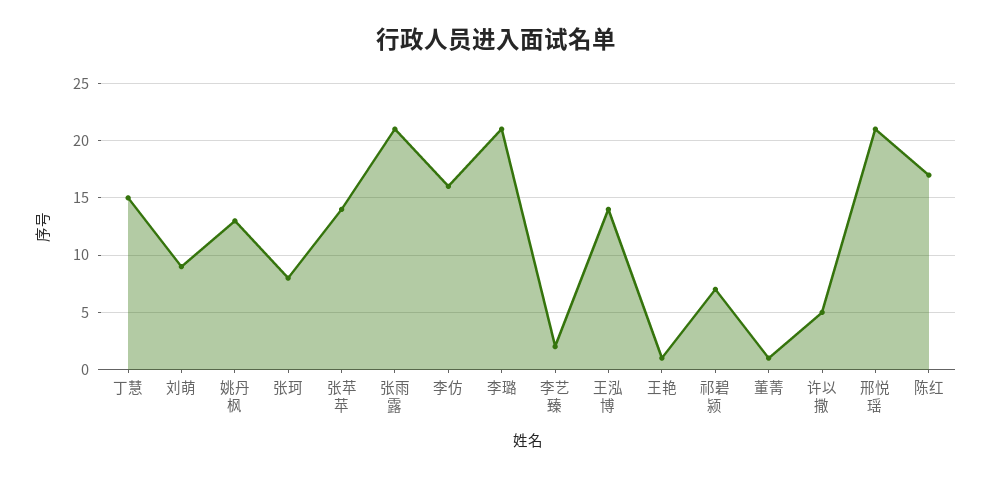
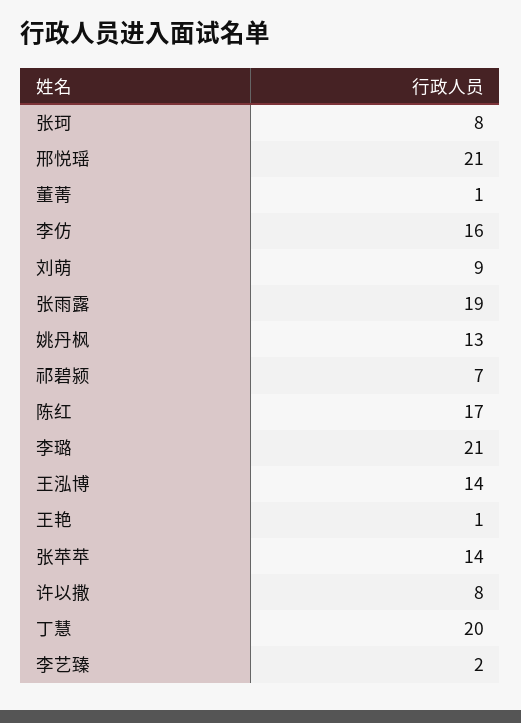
丁慧: 15 -> 20
张雨露: 21 -> 19
许以撒: 5 -> 8

